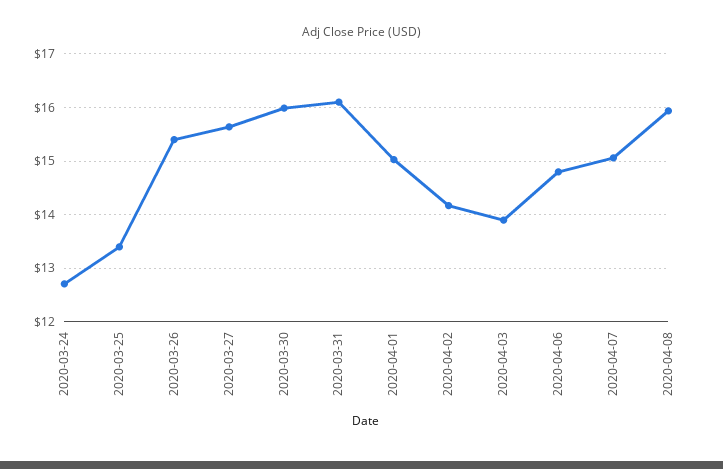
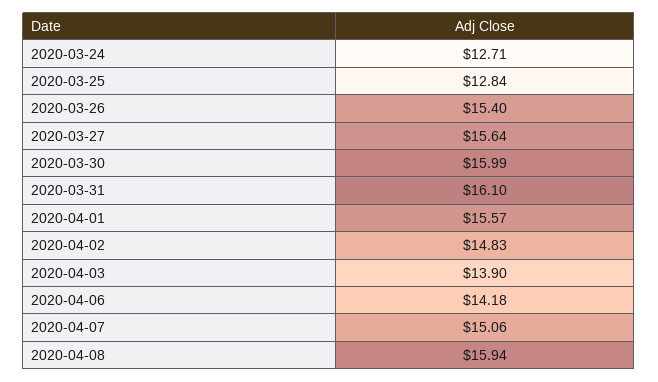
2020-03-25: 13.4 -> 12.84
2020-04-01: 15 -> 15.57
2020-04-02: 14.2 -> 14.83
2020-04-06: 14.8 -> 14.18

